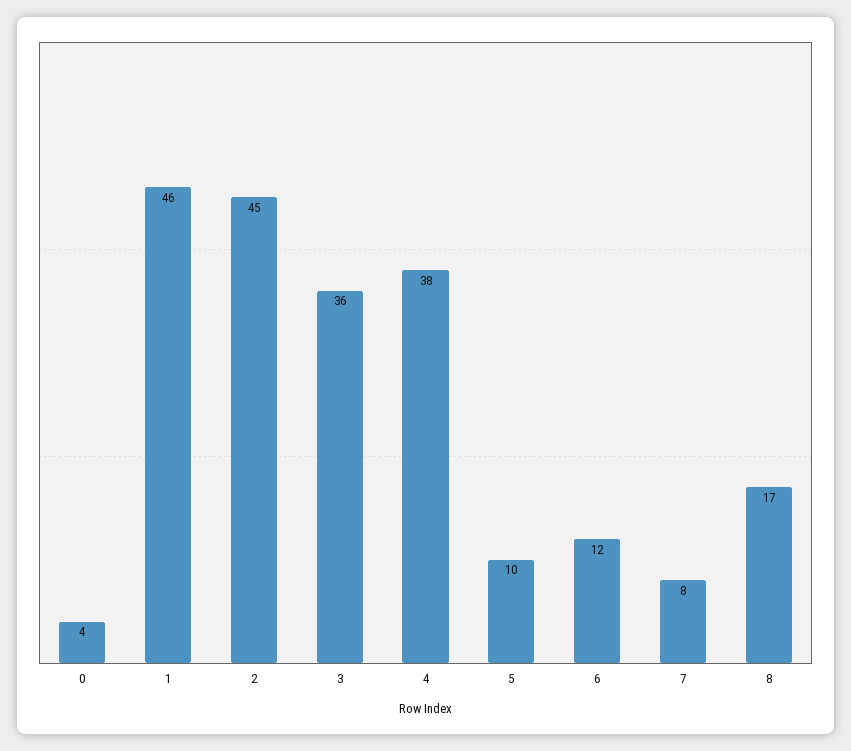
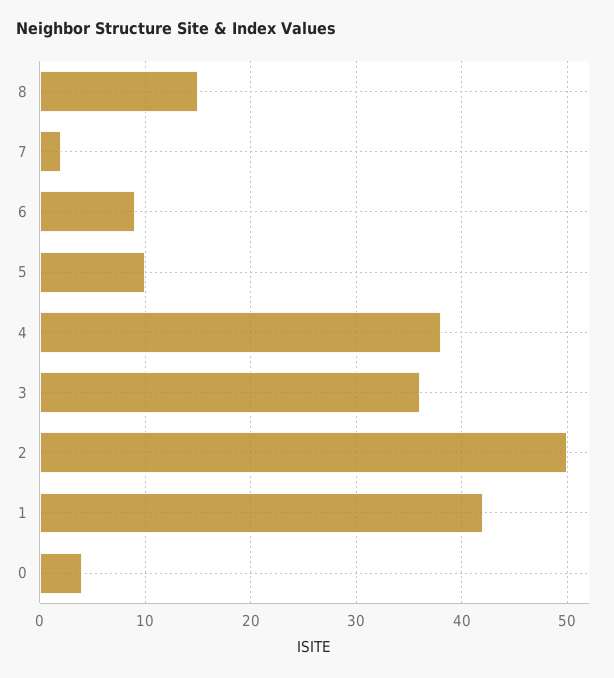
1: 46 -> 42
2: 45 -> 50
6: 12 -> 9
7: 8 -> 2
8: 17 -> 15

